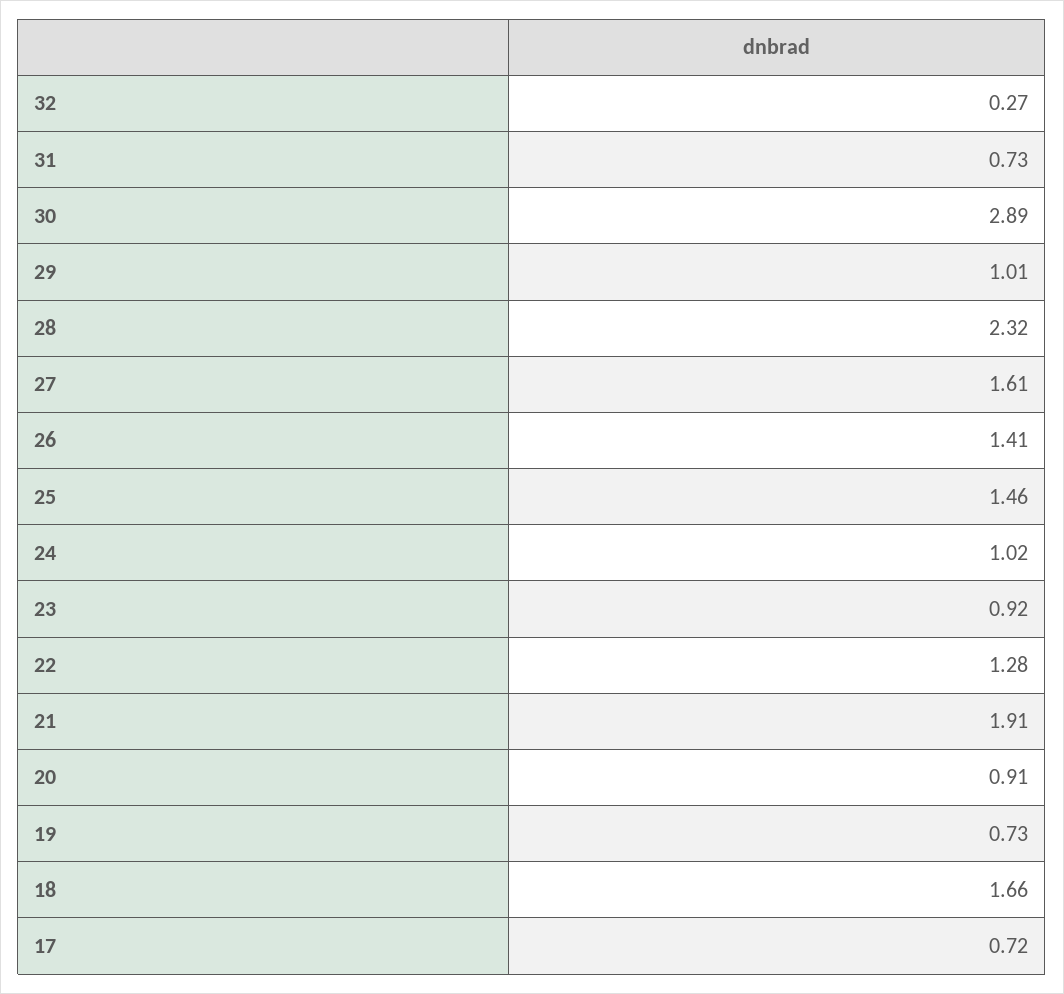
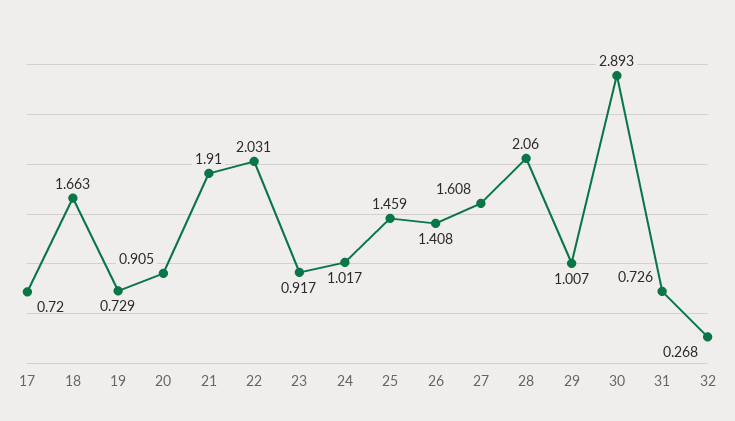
28: 2.32 -> 2.06
22: 1.28 -> 2.031

